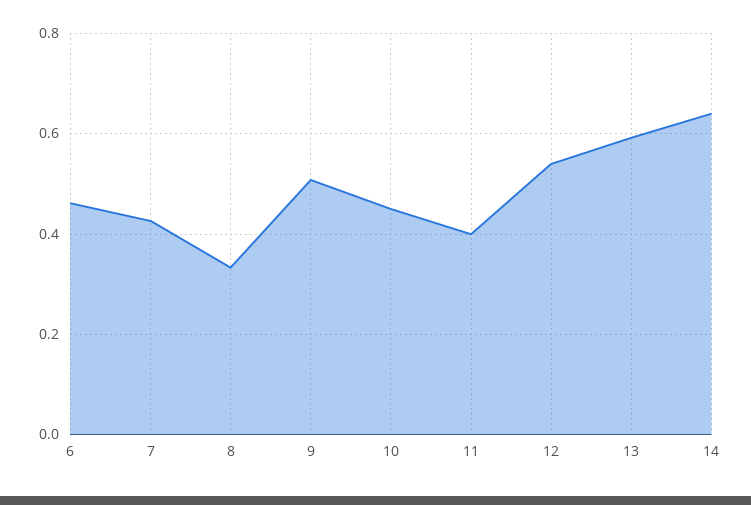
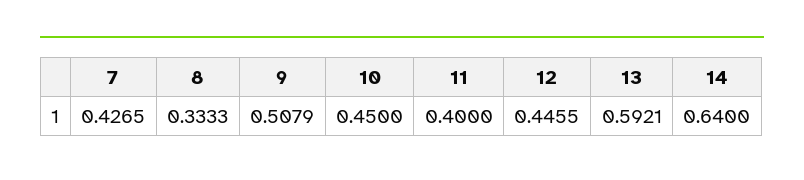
6: 0.46 -> none
12: 0.54 -> 0.4455

